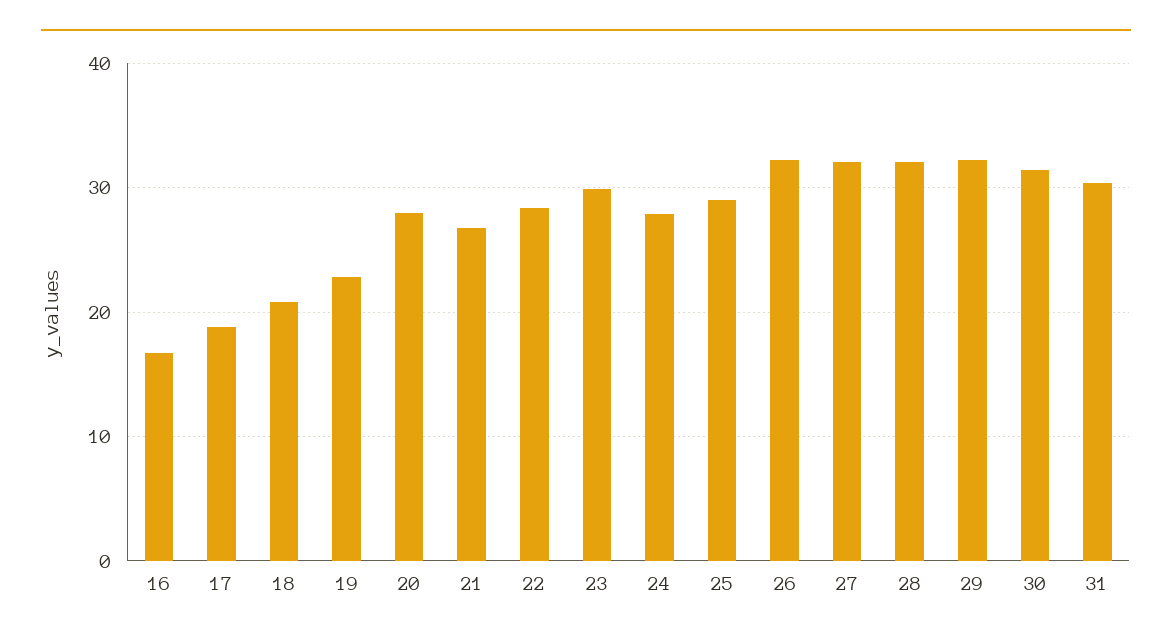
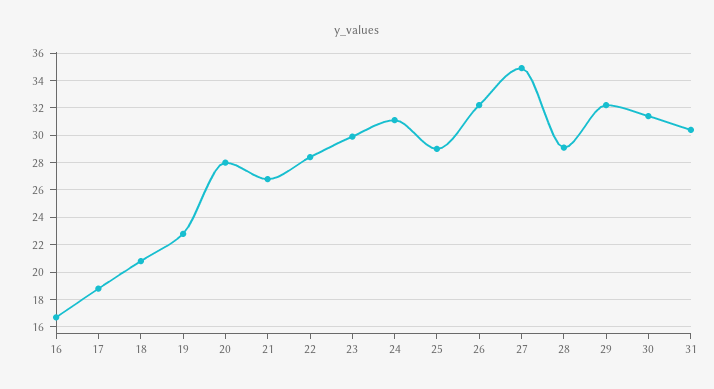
24: 28 -> 31
27: 32 -> 35
28: 32 -> 29

